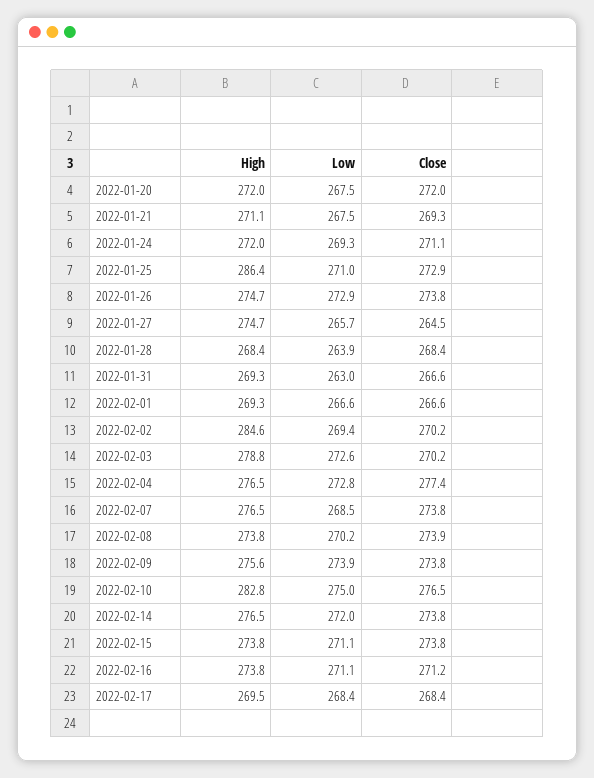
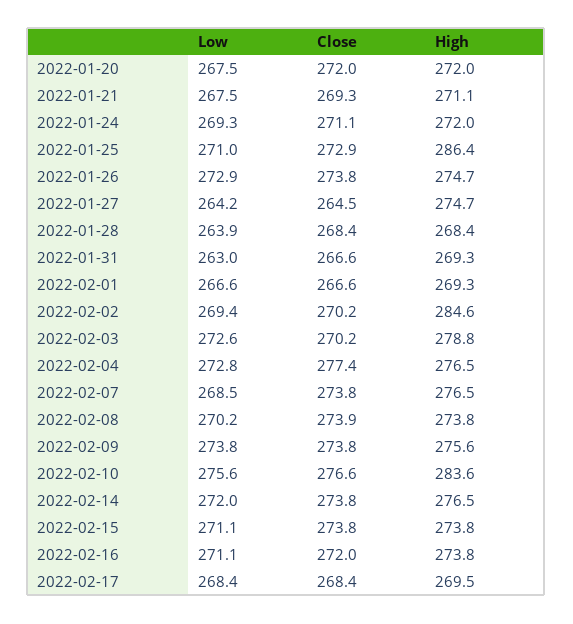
Low, 2022-01-27: 265.7 -> 264.2
Low, 2022-02-09: 273.9 -> 273.8
High, 2022-02-10: 282.8 -> 283.6
Low, 2022-02-10: 275 -> 275.6
Close, 2022-02-10: 276.5 -> 276.6
Close, 2022-02-16: 271.2 -> 272

